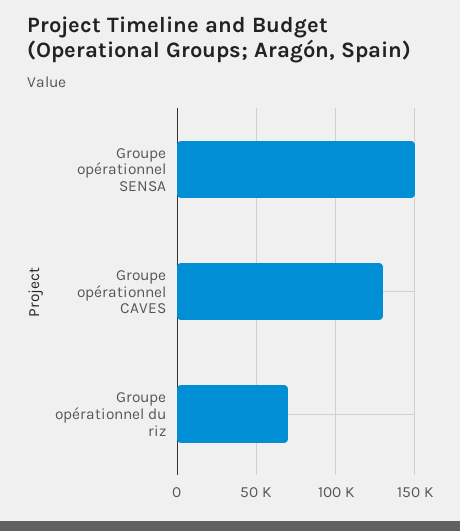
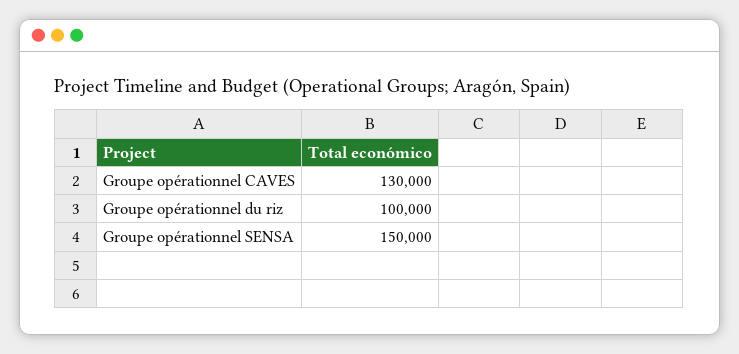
Groupe opérationnel du riz: 70000 -> 100000

